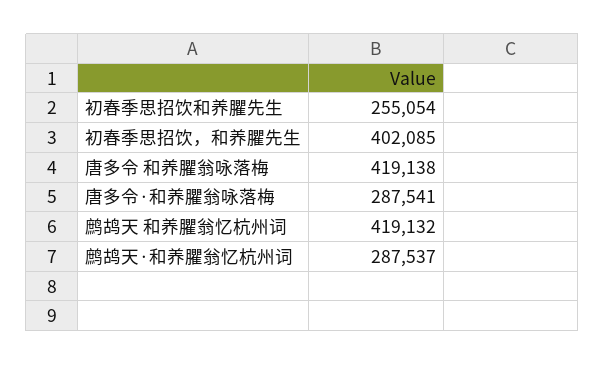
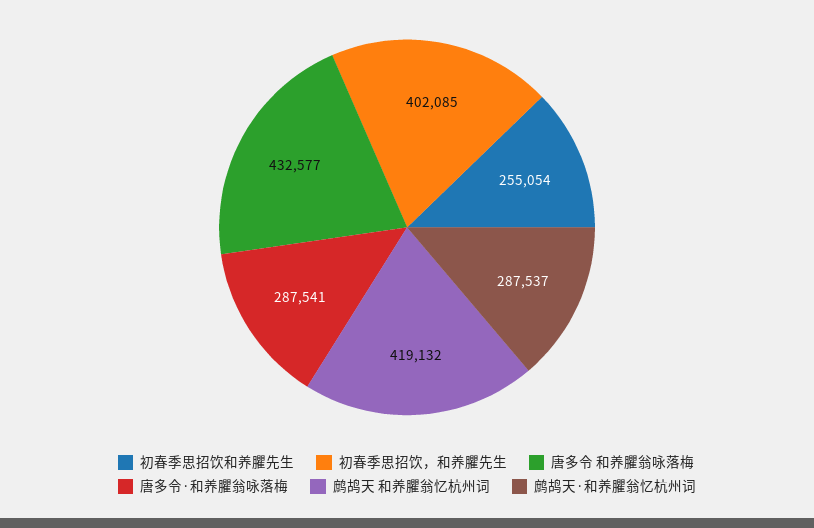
唐多令 和养臞翁咏落梅: 419138 -> 432577

